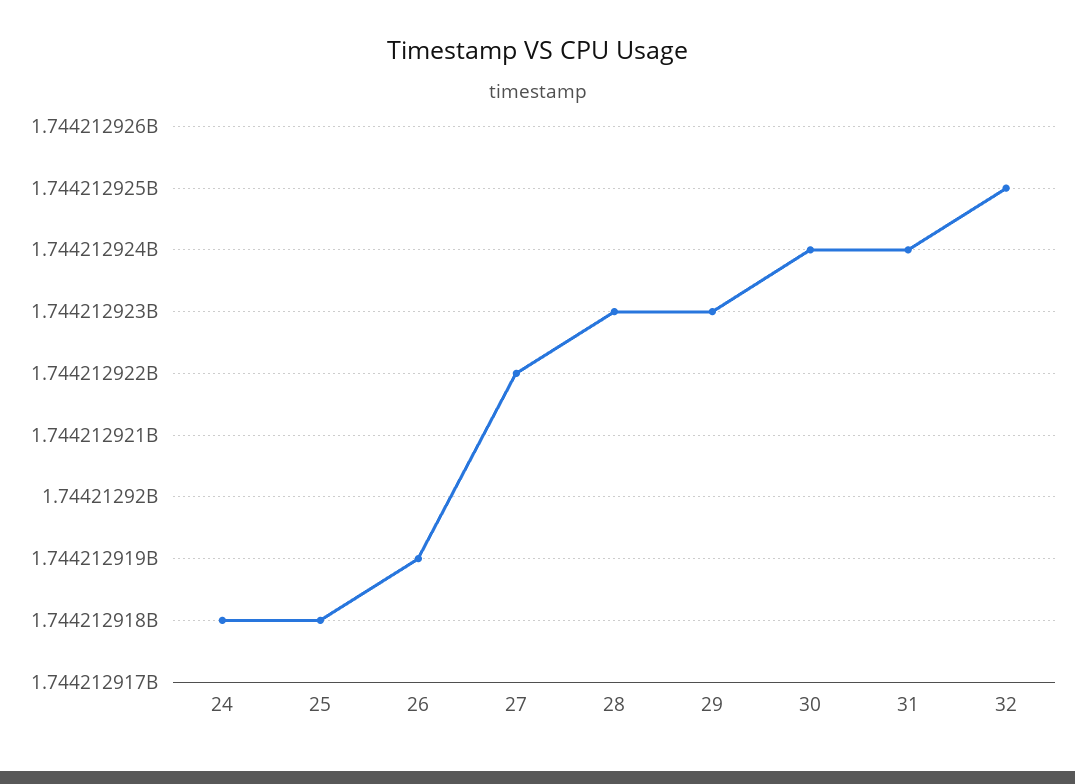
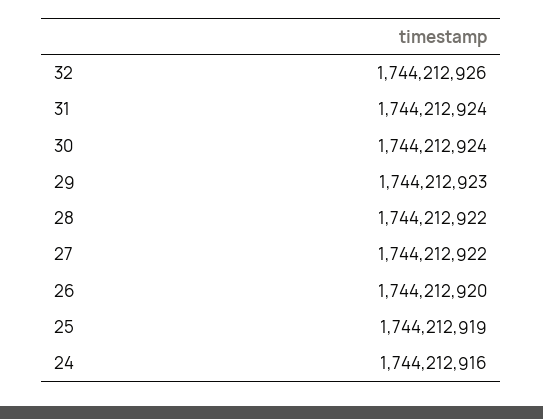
24: 1744212918 -> 1744212916
25: 1744212918 -> 1744212919
26: 1744212919 -> 1744212920
28: 1744212923 -> 1744212922
32: 1744212925 -> 1744212926

